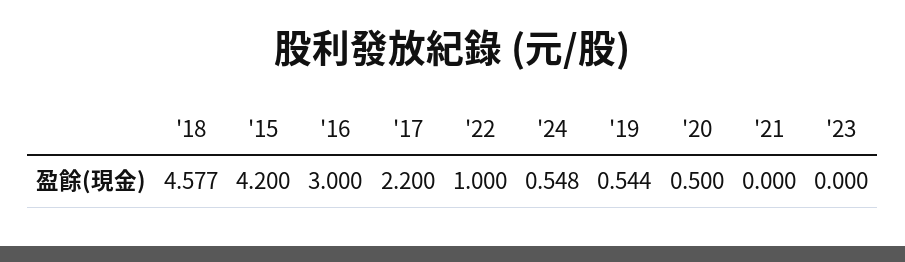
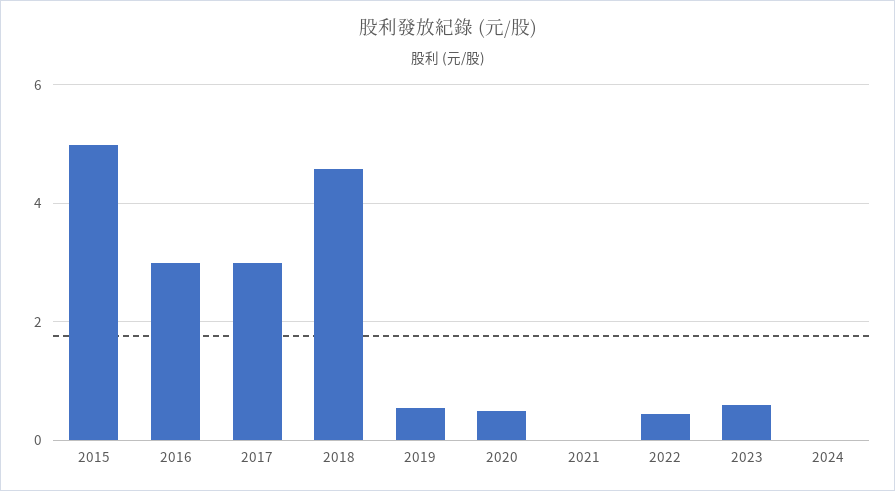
'15: 4.2 -> 5
'17: 2.2 -> 3
'22: 1 -> 0.4
'24: 0.548 -> 0
'23: 0 -> 0.6

